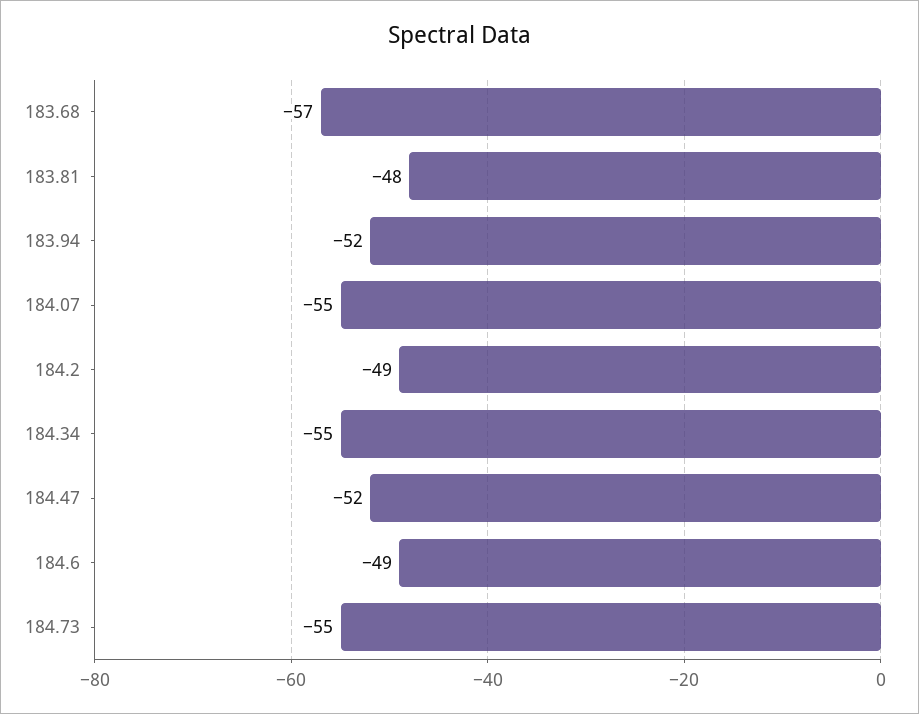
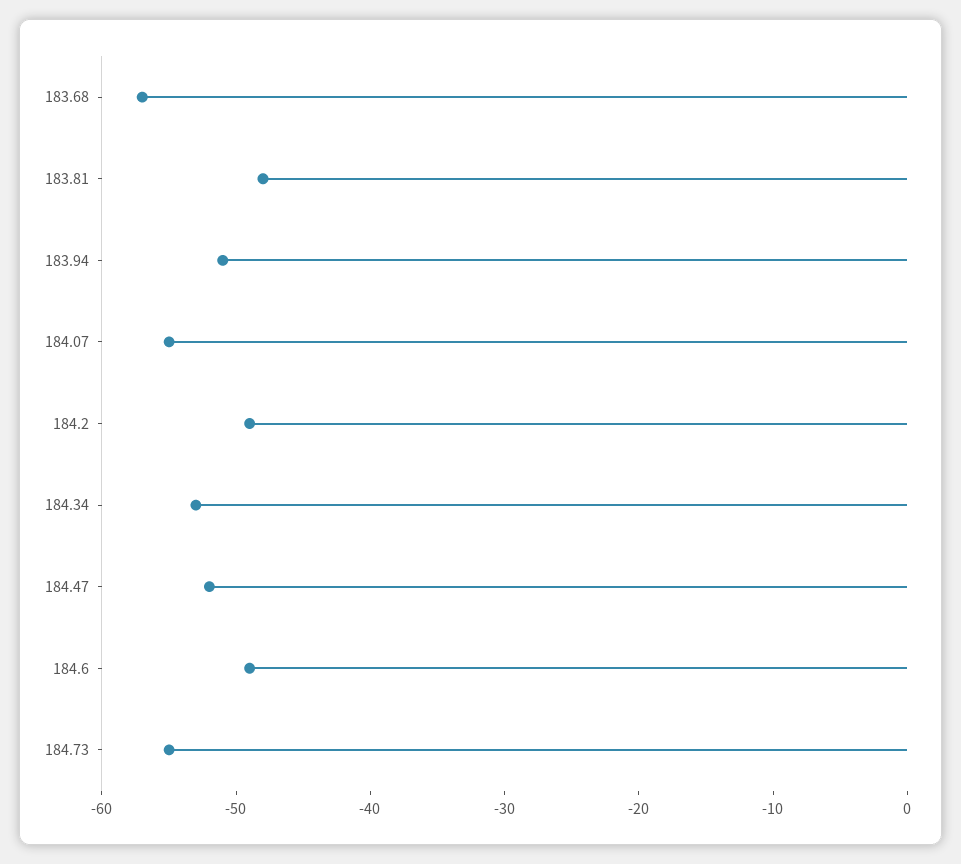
183.94: -52 -> -51
184.34: -55 -> -53

